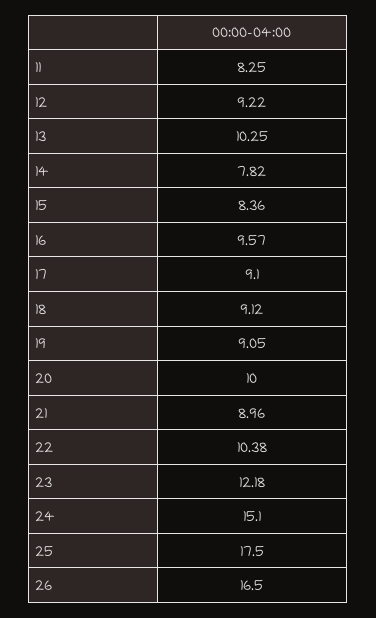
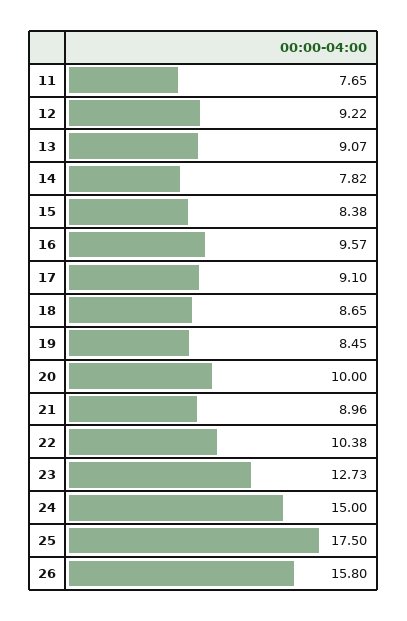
11: 8.25 -> 7.65
13: 10.25 -> 9.07
15: 8.36 -> 8.38
18: 9.12 -> 8.65
19: 9.05 -> 8.45
23: 12.18 -> 12.73
24: 15.1 -> 15
26: 16.5 -> 15.8

